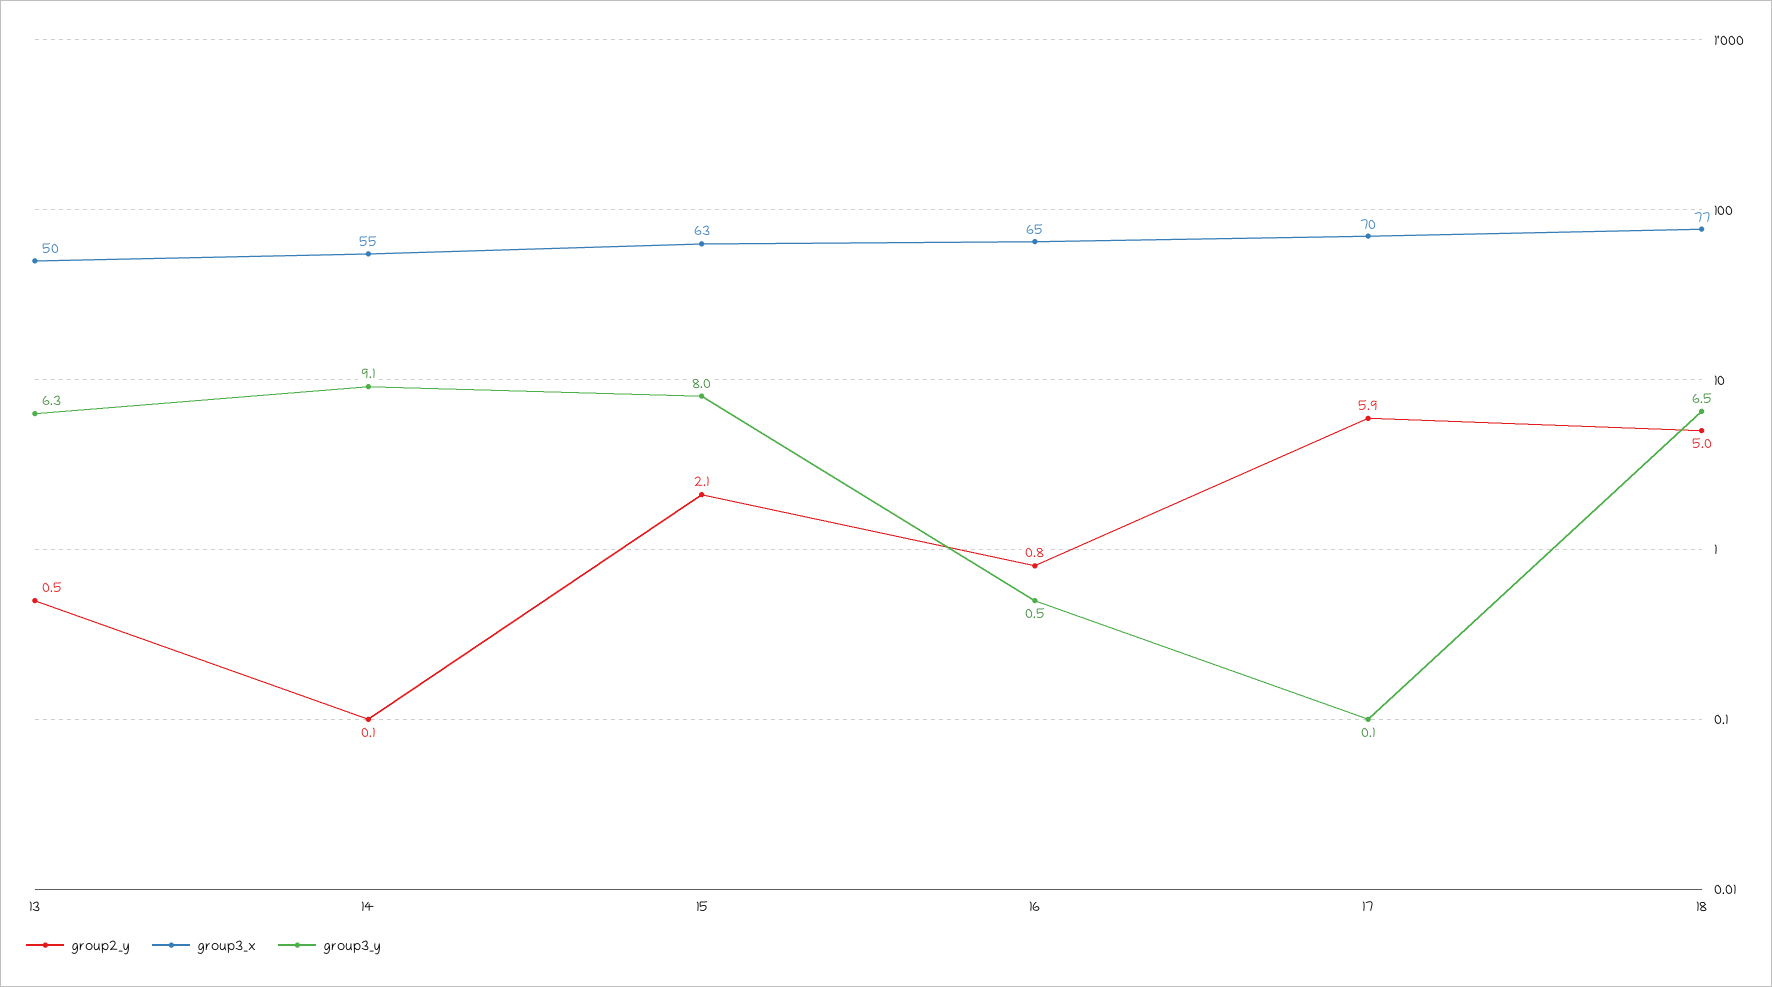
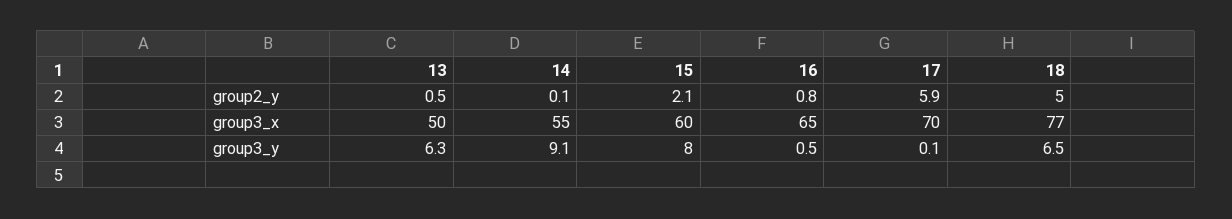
group3_x, 15: 63 -> 60

